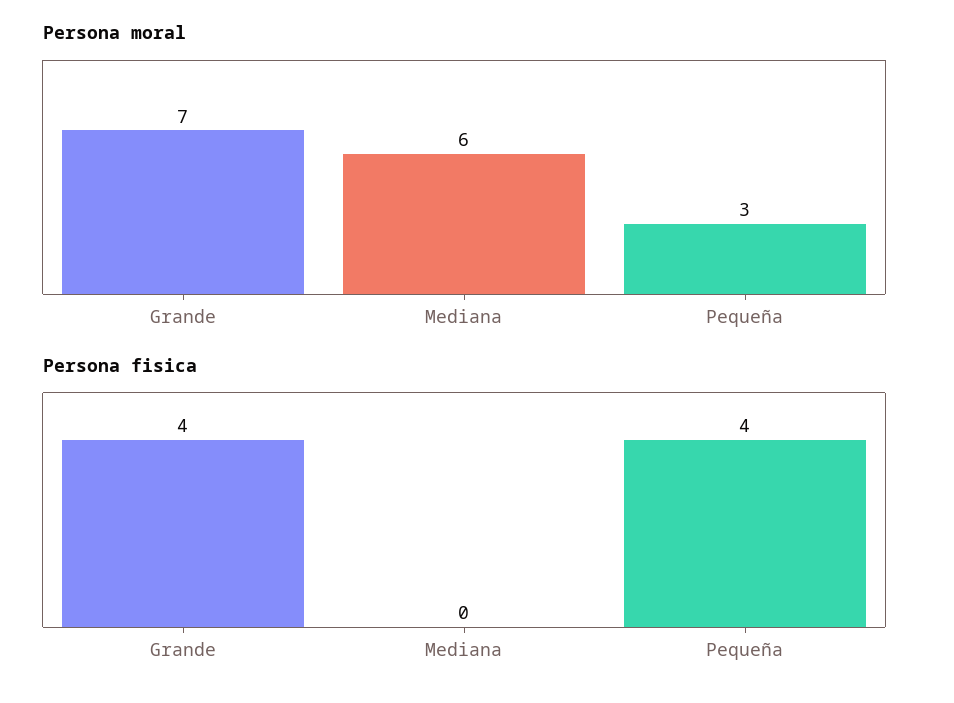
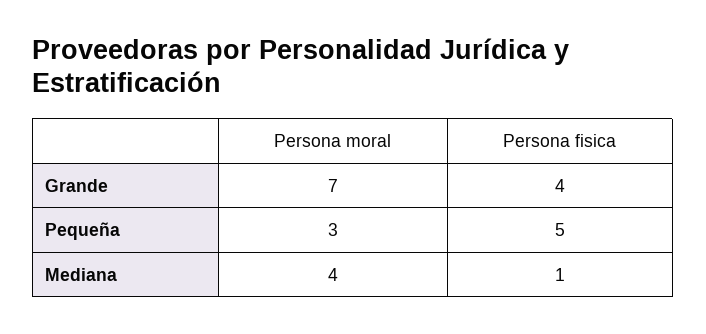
Persona moral, Mediana: 6 -> 4
Persona fisica, Mediana: 0 -> 1
Persona fisica, Pequeña: 4 -> 5

